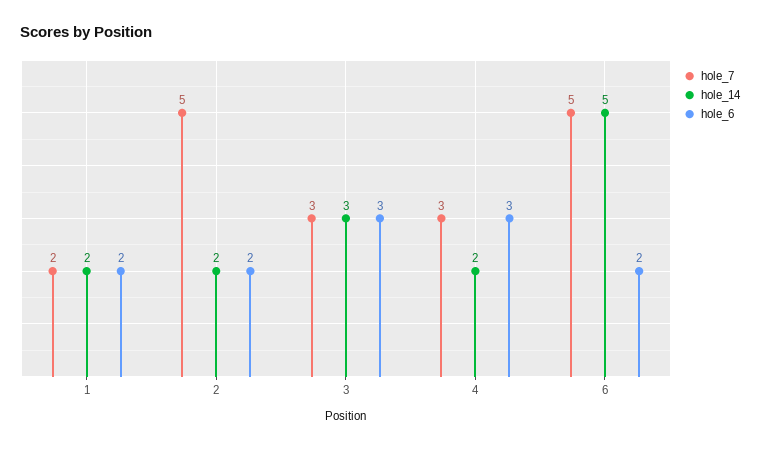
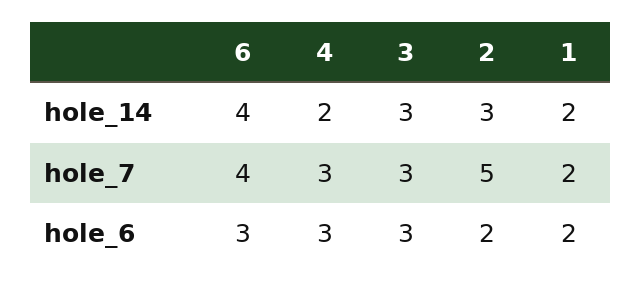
hole_14, 2: 2 -> 3
hole_7, 6: 5 -> 4
hole_14, 6: 5 -> 4
hole_6, 6: 2 -> 3

